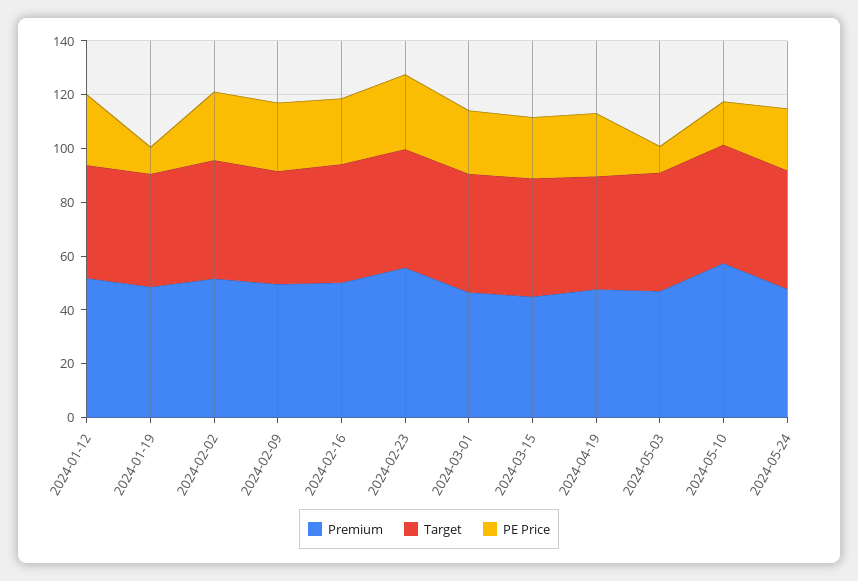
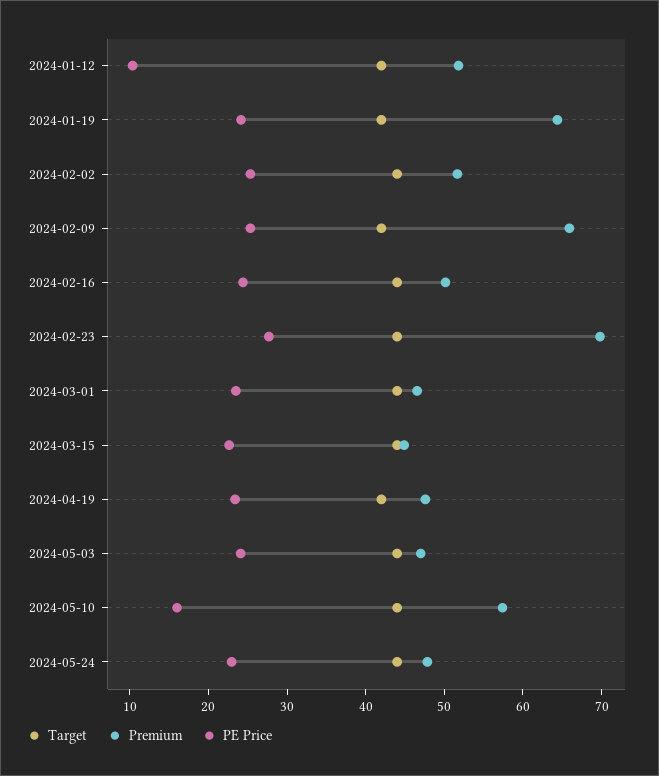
PE Price, 2024-01-12: 25 -> 10
Premium, 2024-01-19: 50 -> 64
PE Price, 2024-01-19: 10 -> 24
Premium, 2024-02-09: 50 -> 66
Premium, 2024-02-23: 55 -> 70
PE Price, 2024-05-03: 10 -> 24

